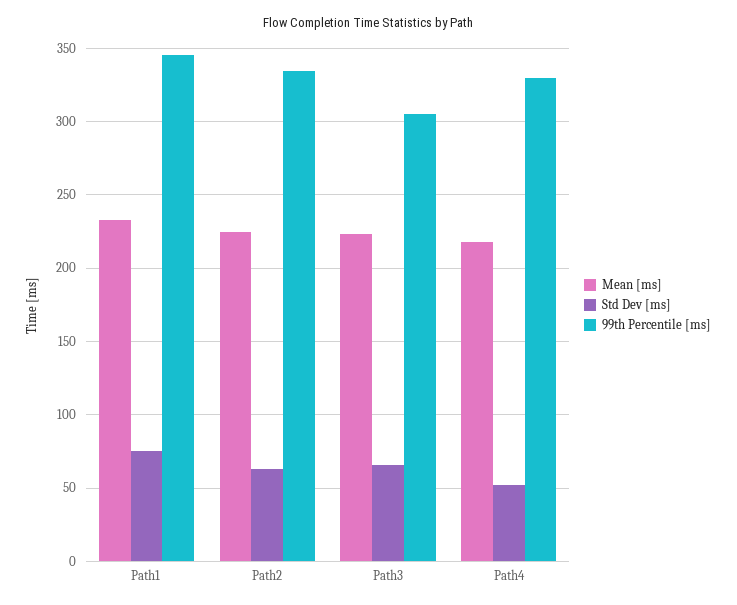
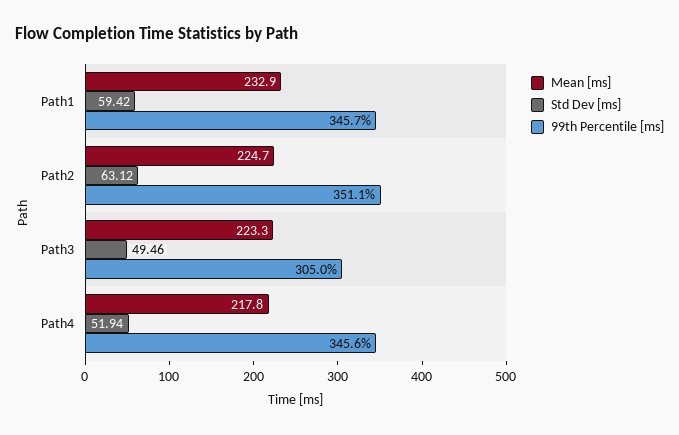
Std Dev [ms], Path1: 75 -> 59.42
99th Percentile [ms], Path2: 335 -> 351.1
Std Dev [ms], Path3: 65 -> 49.46
99th Percentile [ms], Path4: 330 -> 345.6

